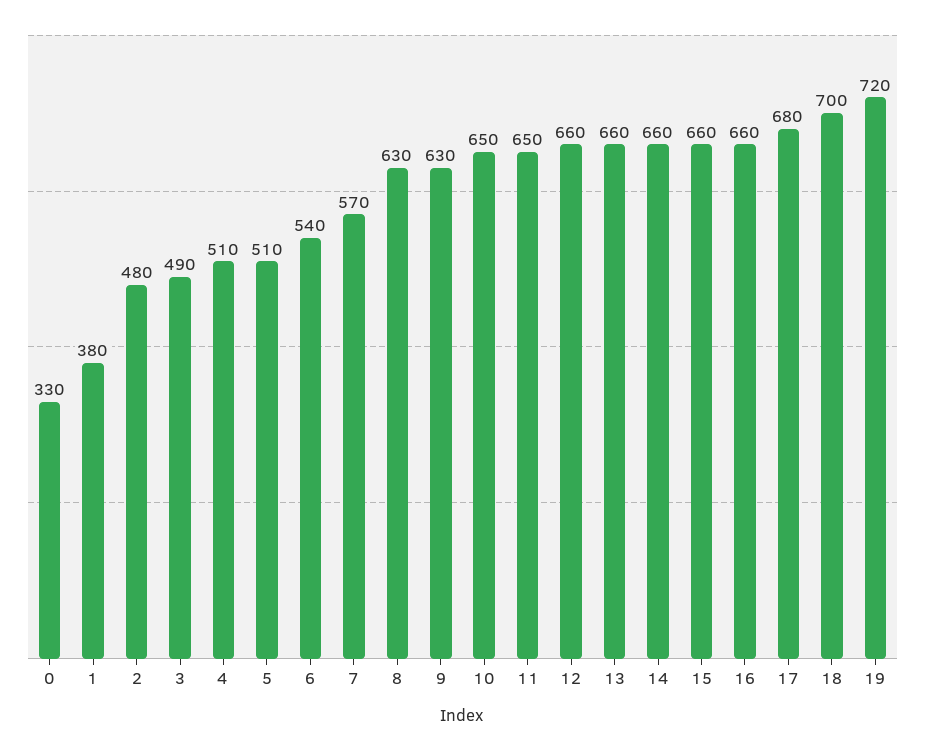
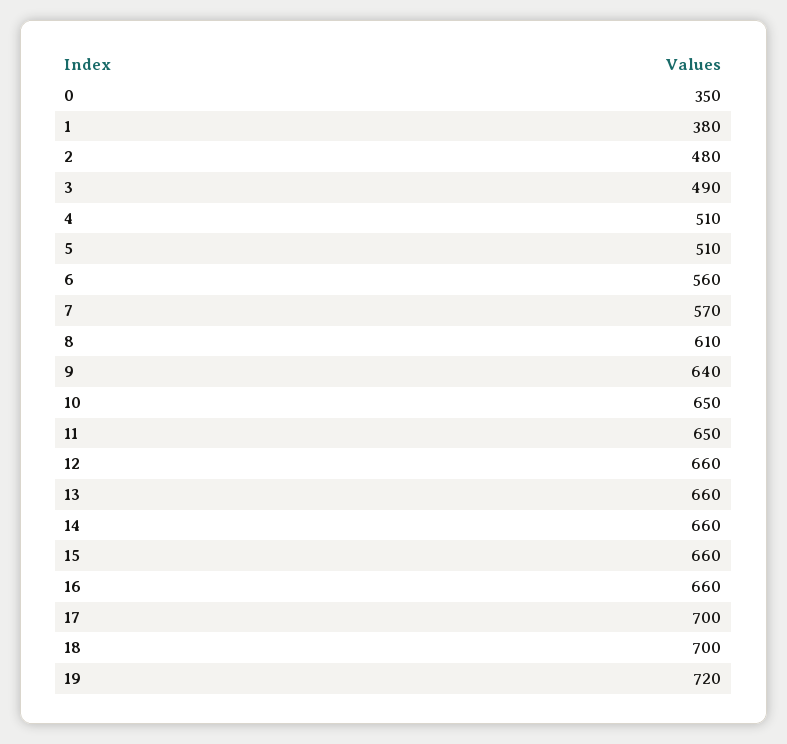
0: 330 -> 350
6: 540 -> 560
8: 630 -> 610
9: 630 -> 640
17: 680 -> 700

